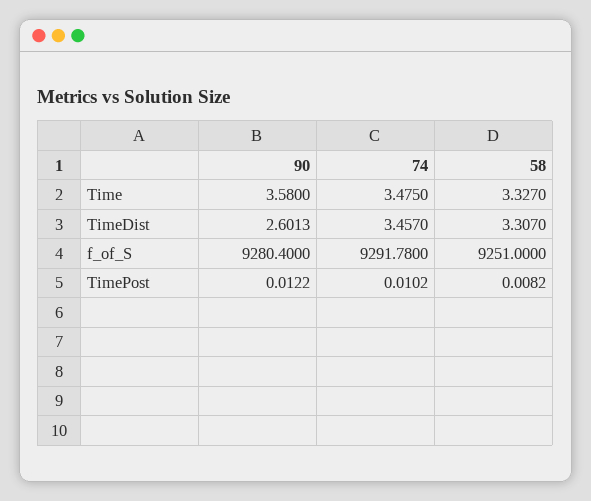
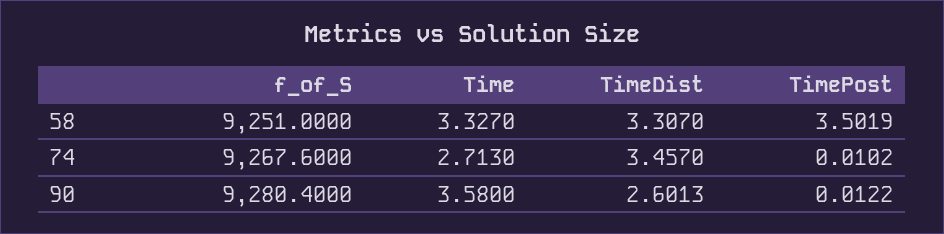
74, Time: 3.475 -> 2.713
74, f_of_S: 9291.78 -> 9267.6
58, TimePost: 0.0082 -> 3.5019

